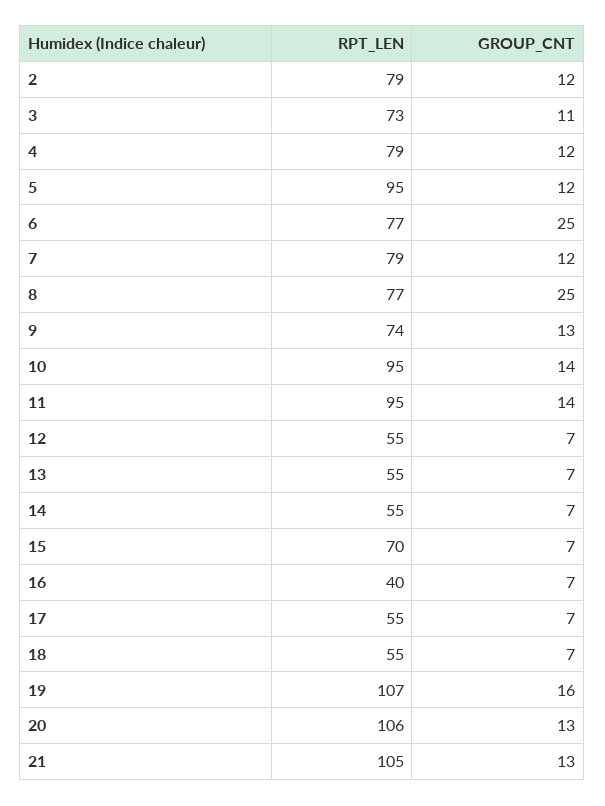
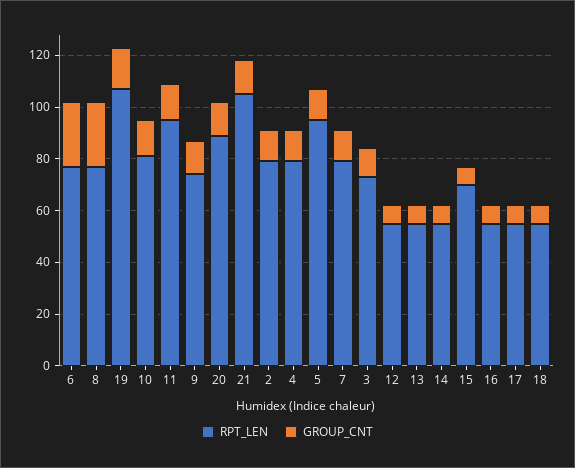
RPT_LEN, 10: 95 -> 80
RPT_LEN, 16: 40 -> 55
RPT_LEN, 20: 106 -> 90

